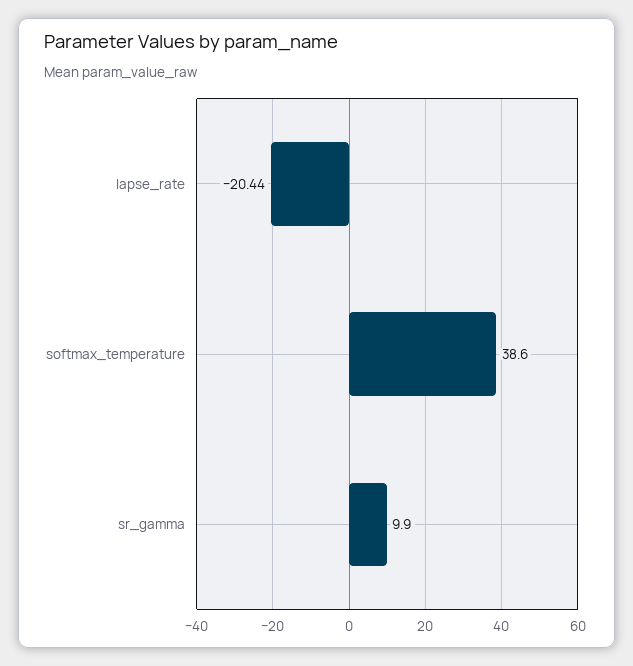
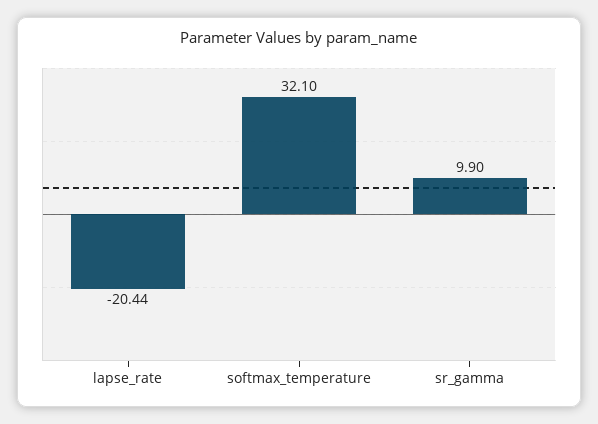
softmax_temperature: 38.6 -> 32.1

